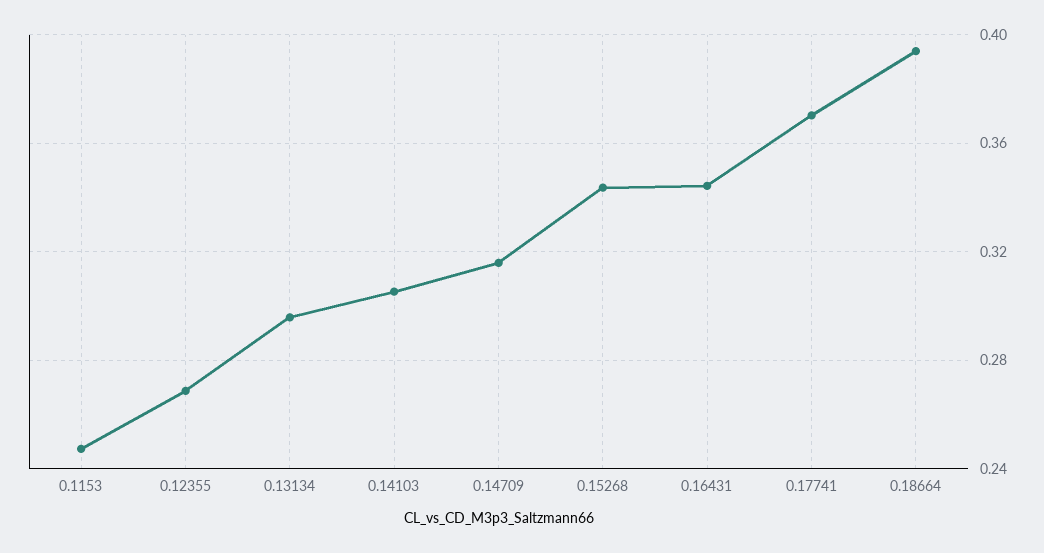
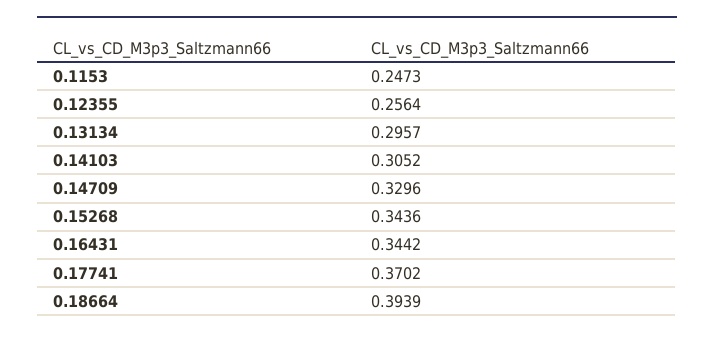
0.12355: 0.27 -> 0.2564
0.14709: 0.315 -> 0.3296

